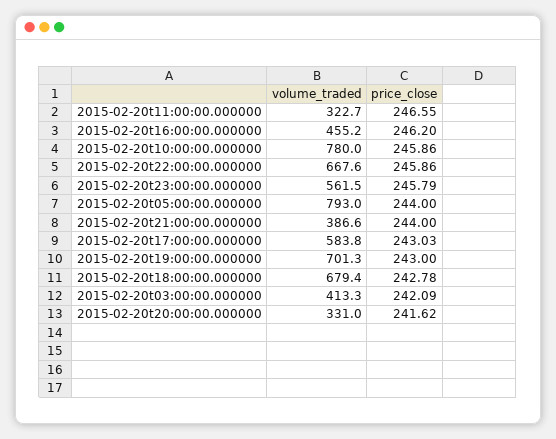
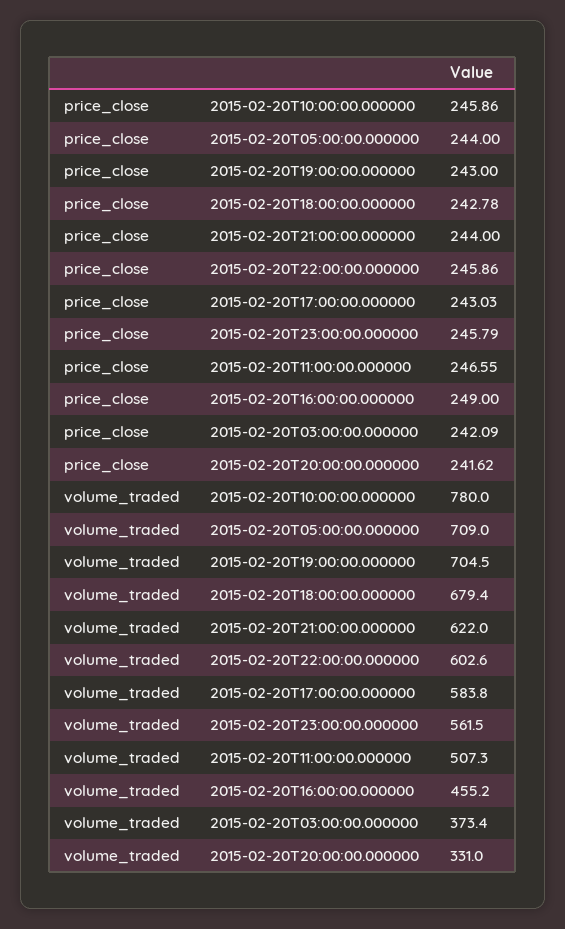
volume_traded, 2015-02-20t11:00:00.000000: 322.7 -> 507.3
price_close, 2015-02-20t16:00:00.000000: 246.2 -> 249
volume_traded, 2015-02-20t22:00:00.000000: 667.6 -> 602.6
volume_traded, 2015-02-20t05:00:00.000000: 793 -> 709
volume_traded, 2015-02-20t21:00:00.000000: 386.6 -> 622
volume_traded, 2015-02-20t19:00:00.000000: 701.3 -> 704.5
volume_traded, 2015-02-20t03:00:00.000000: 413.3 -> 373.4

